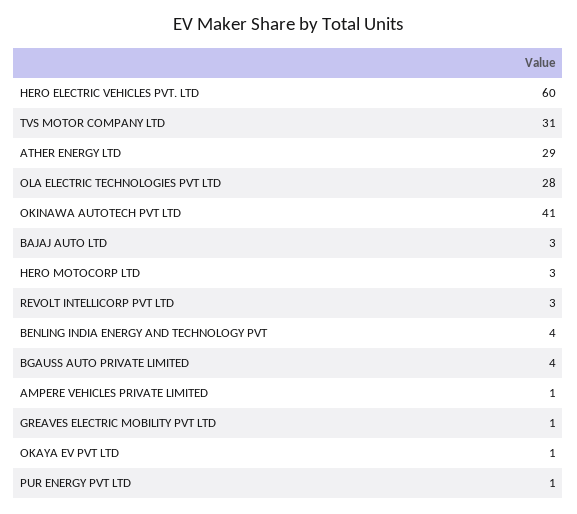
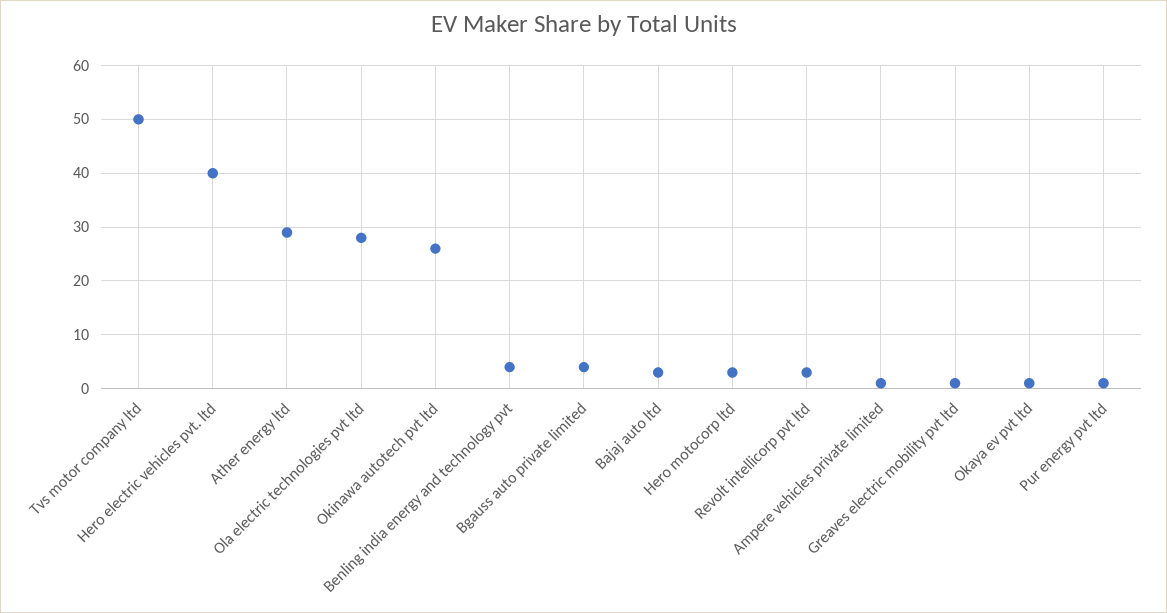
HERO ELECTRIC VEHICLES PVT. LTD: 60 -> 40
TVS MOTOR COMPANY LTD: 31 -> 50
OKINAWA AUTOTECH PVT LTD: 41 -> 25

